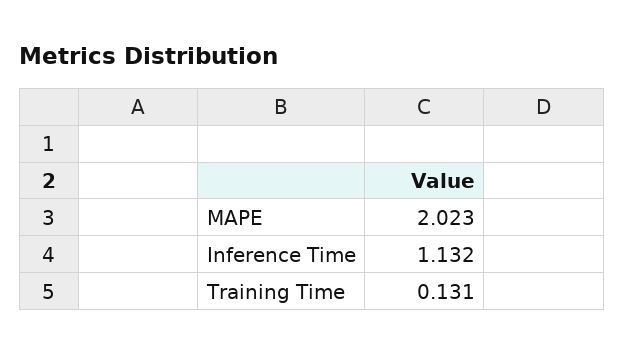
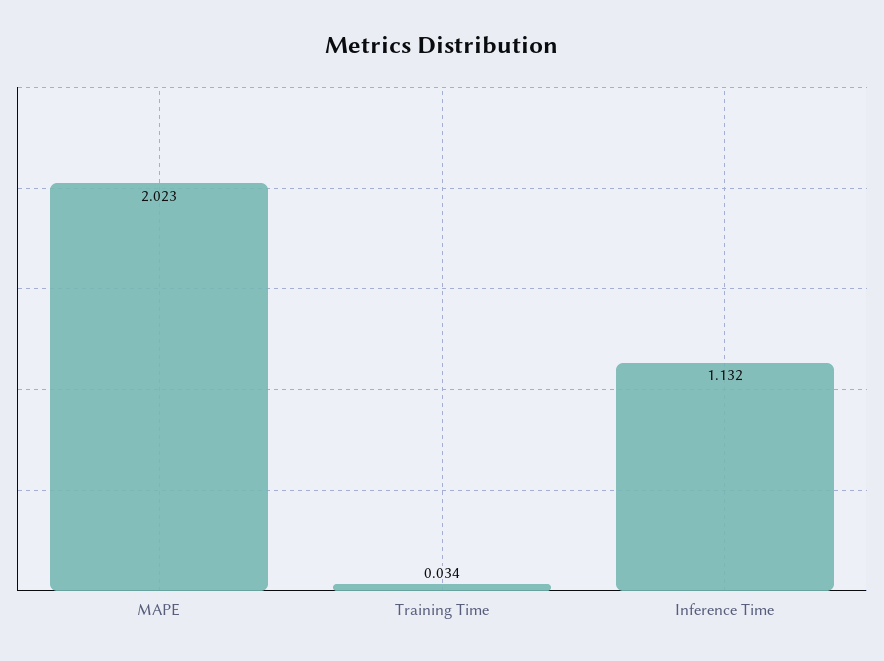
Training Time: 0.131 -> 0.034

